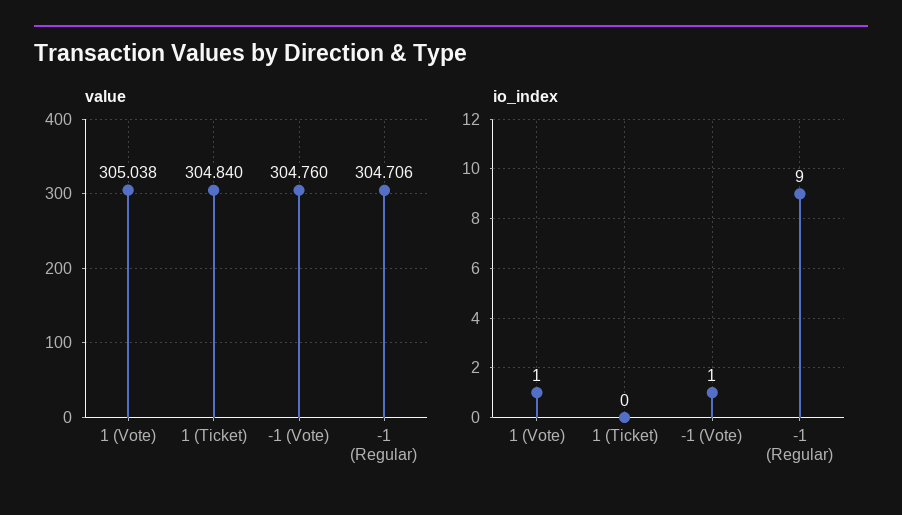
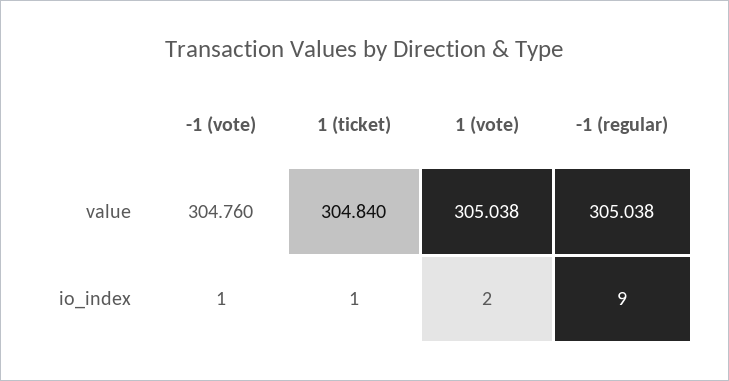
value, -1 (Regular): 304.706 -> 305.038
io_index, 1 (Vote): 1 -> 2
io_index, 1 (Ticket): 0 -> 1

